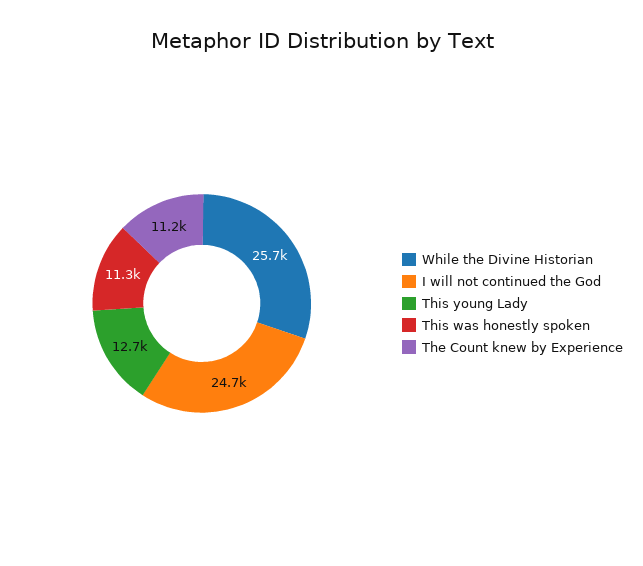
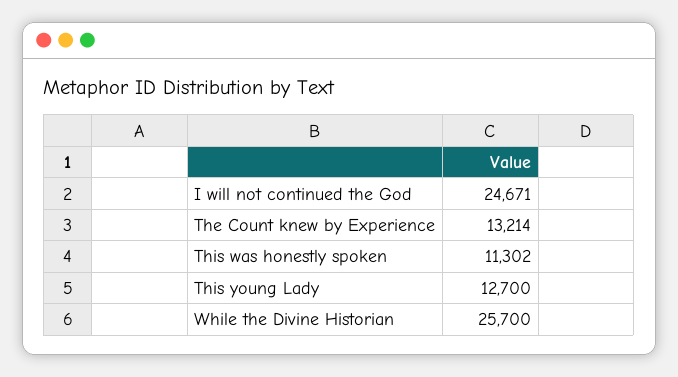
The Count knew by Experience: 11200 -> 13214

